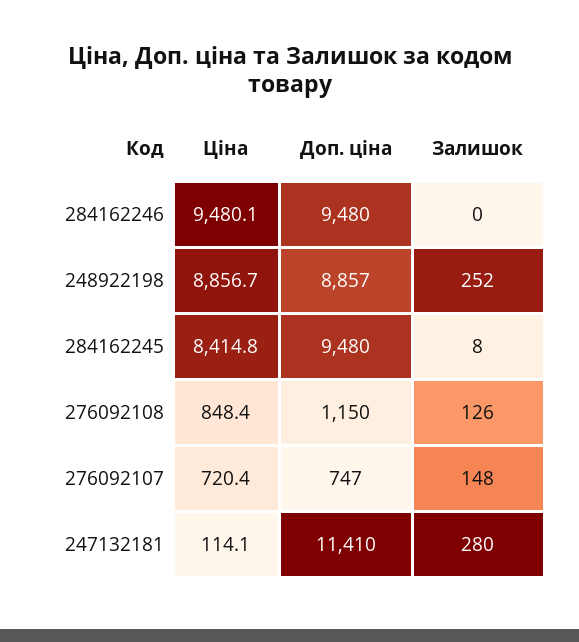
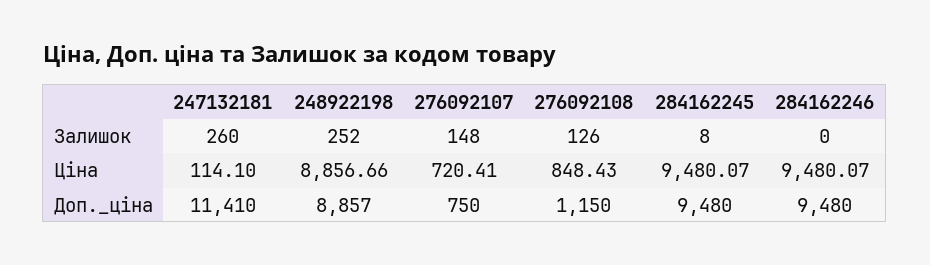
Ціна, 284162245: 8414.8 -> 9480.07
Доп. ціна, 276092107: 747 -> 750
Залишок, 247132181: 280 -> 260

